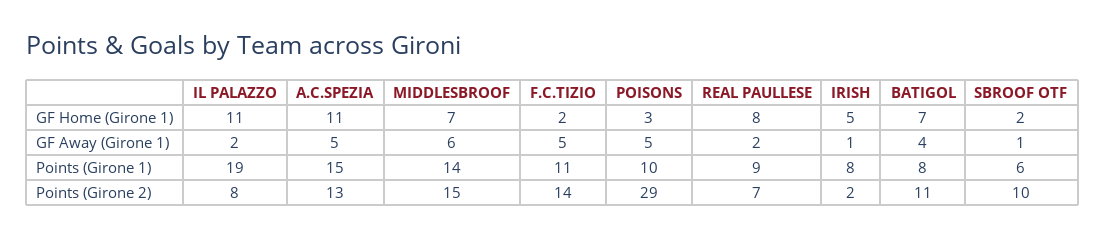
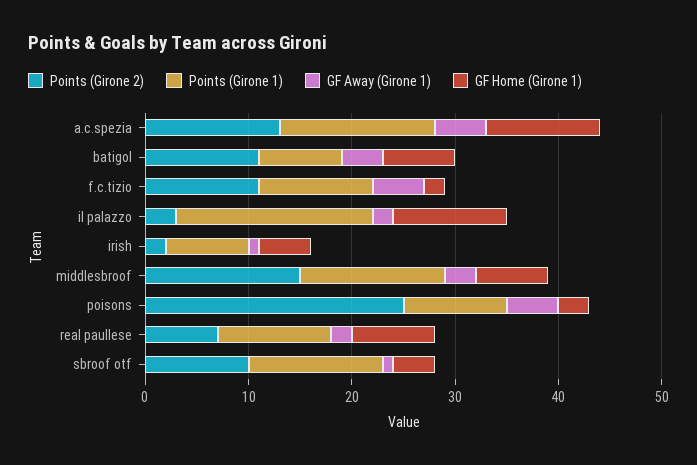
GF Home (Girone 1), SBROOF OTF: 2 -> 4
GF Away (Girone 1), MIDDLESBROOF: 6 -> 3
Points (Girone 1), REAL PAULLESE: 9 -> 11
Points (Girone 1), SBROOF OTF: 6 -> 13
Points (Girone 2), IL PALAZZO: 8 -> 3
Points (Girone 2), F.C.TIZIO: 14 -> 11
Points (Girone 2), POISONS: 29 -> 25

